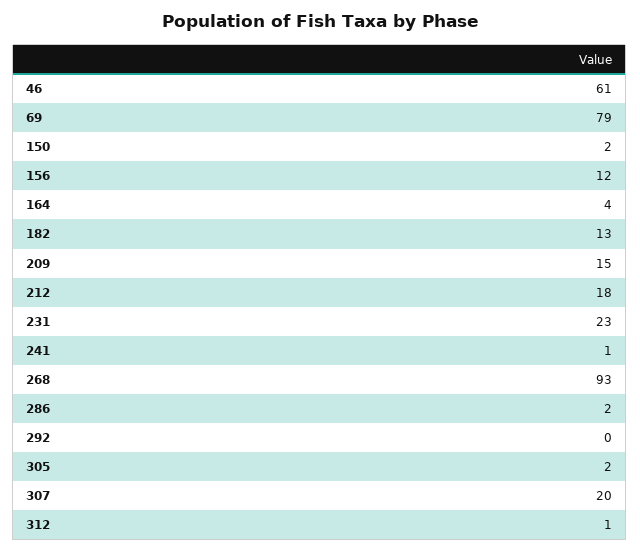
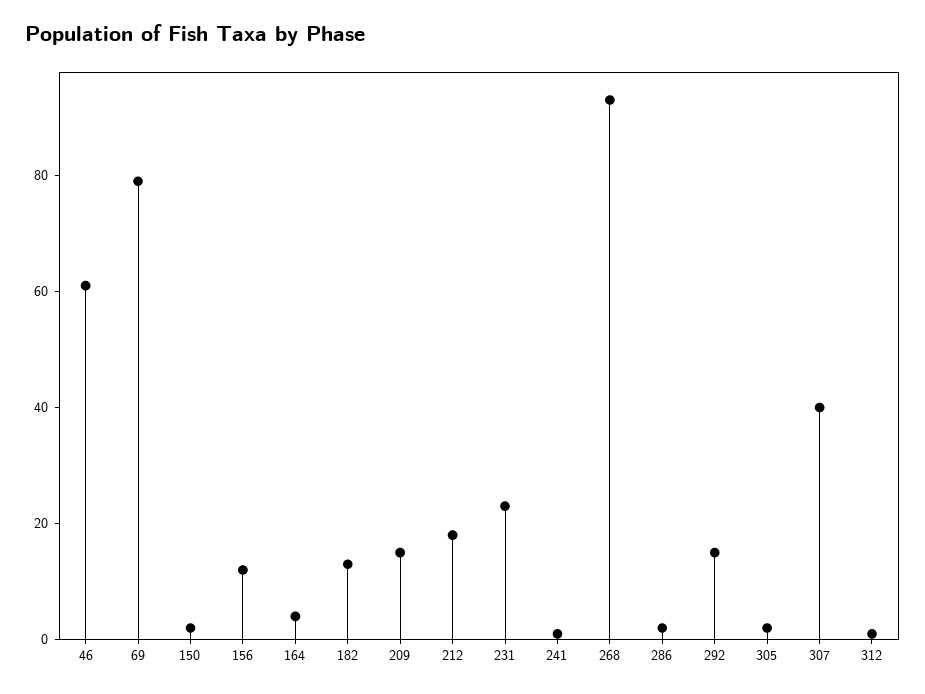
292: 0 -> 15
307: 20 -> 40

